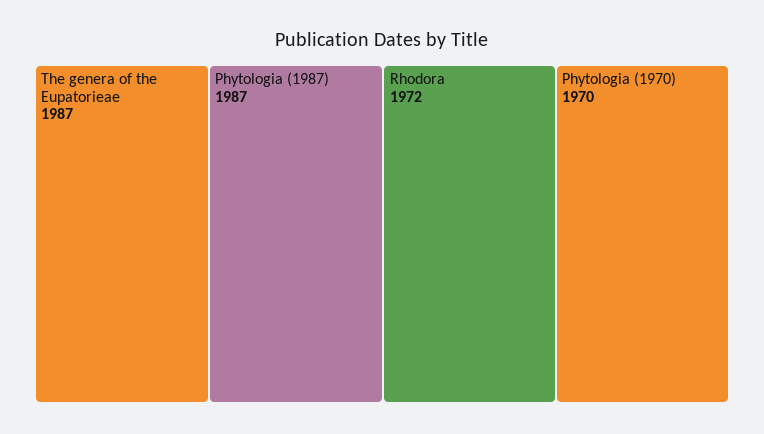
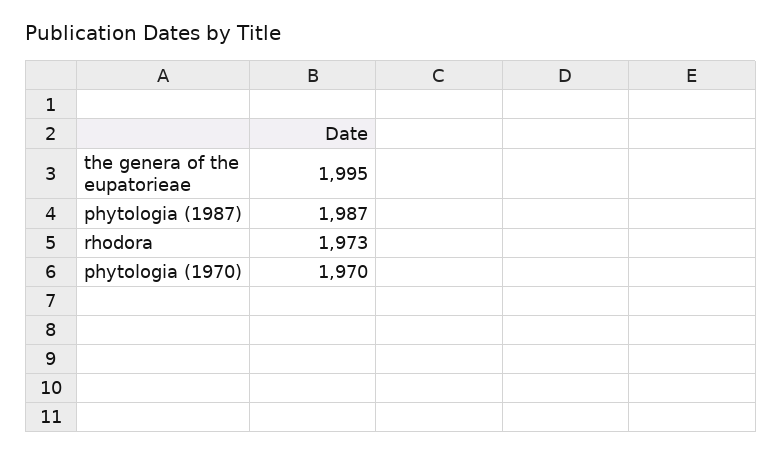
The genera of the Eupatorieae: 1987 -> 1995
Rhodora: 1972 -> 1973

